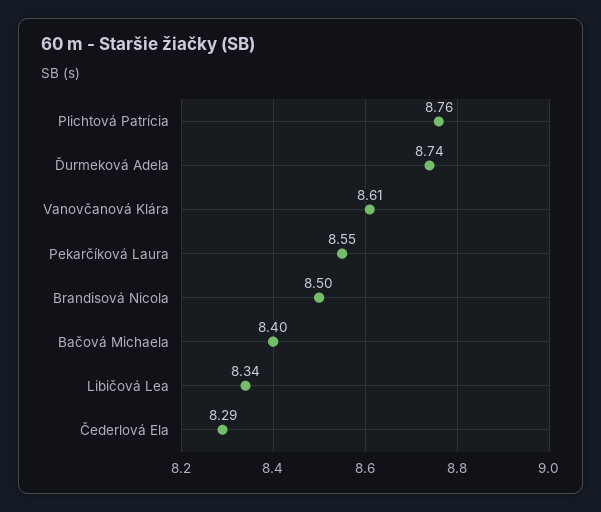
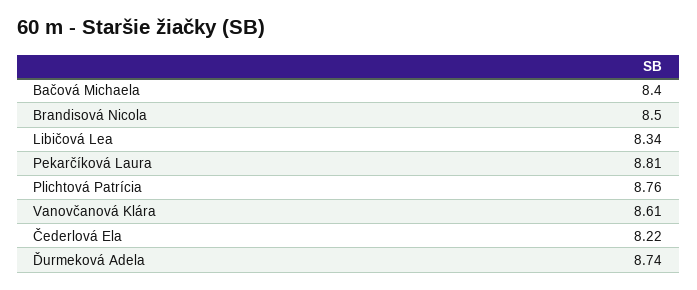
Pekarčíková Laura: 8.55 -> 8.81
Čederlová Ela: 8.29 -> 8.22

